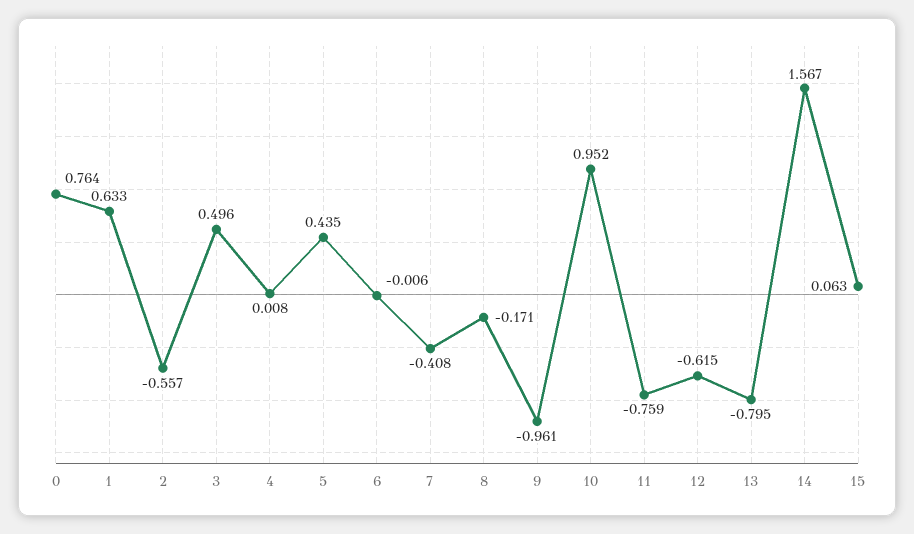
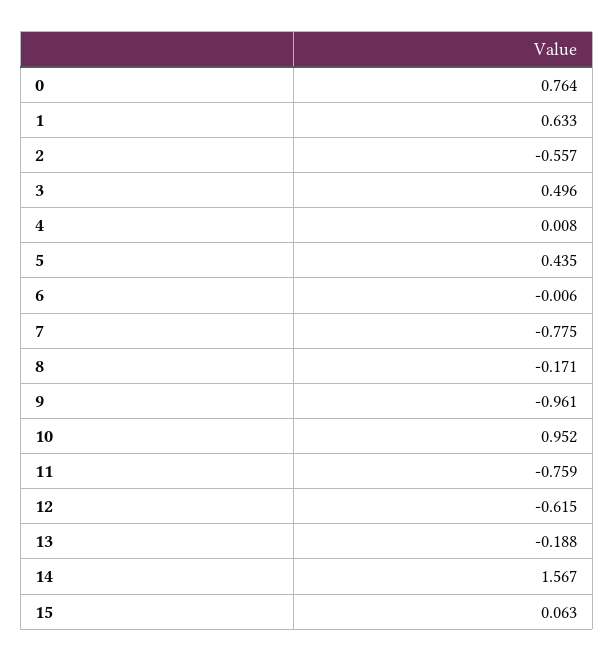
7: -0.408 -> -0.775
13: -0.795 -> -0.188

